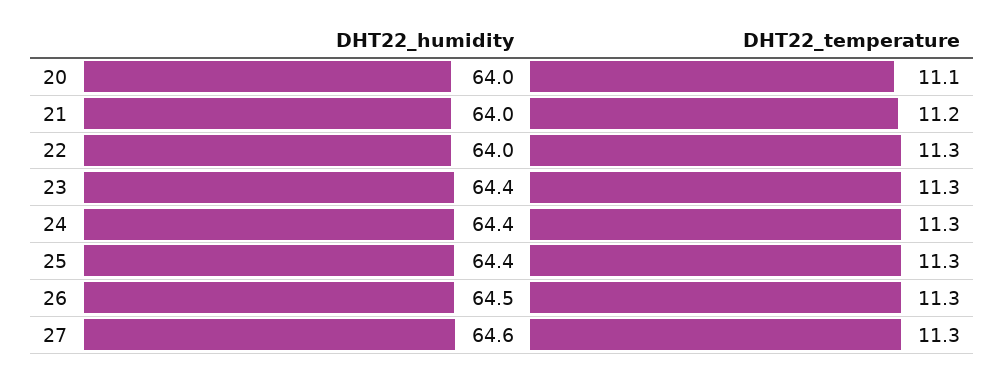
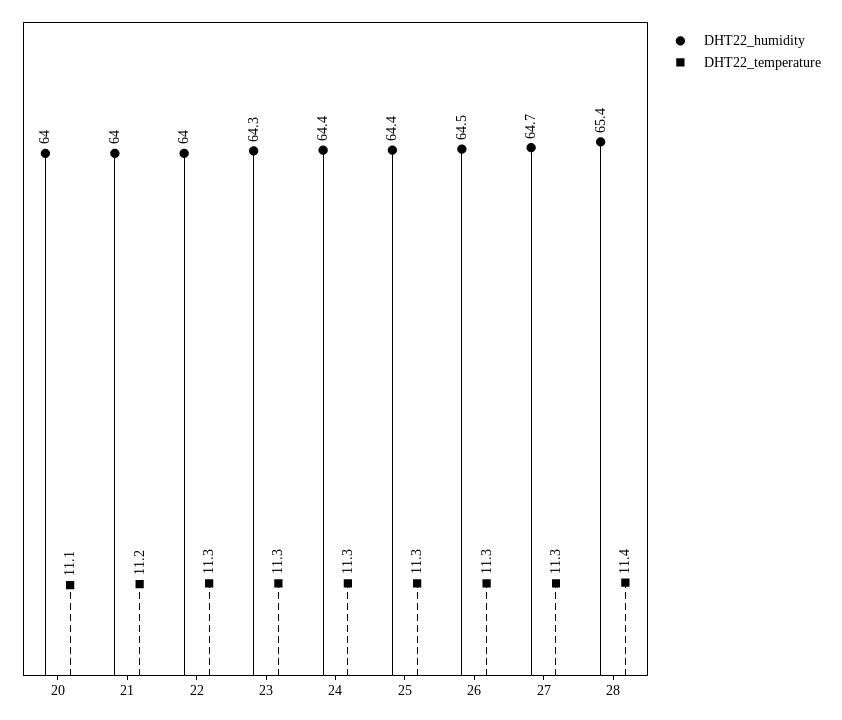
DHT22_humidity, 23: 64.4 -> 64.3
DHT22_humidity, 27: 64.6 -> 64.7
DHT22_humidity, 28: none -> 65.4
DHT22_temperature, 28: none -> 11.4

